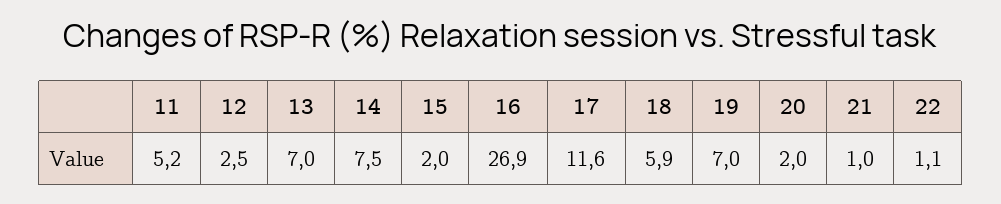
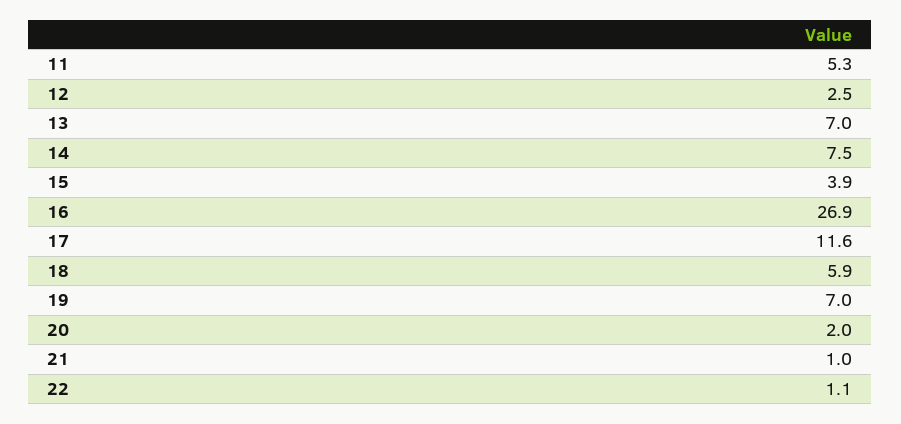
11: 5.2 -> 5.3
15: 2 -> 3.9

